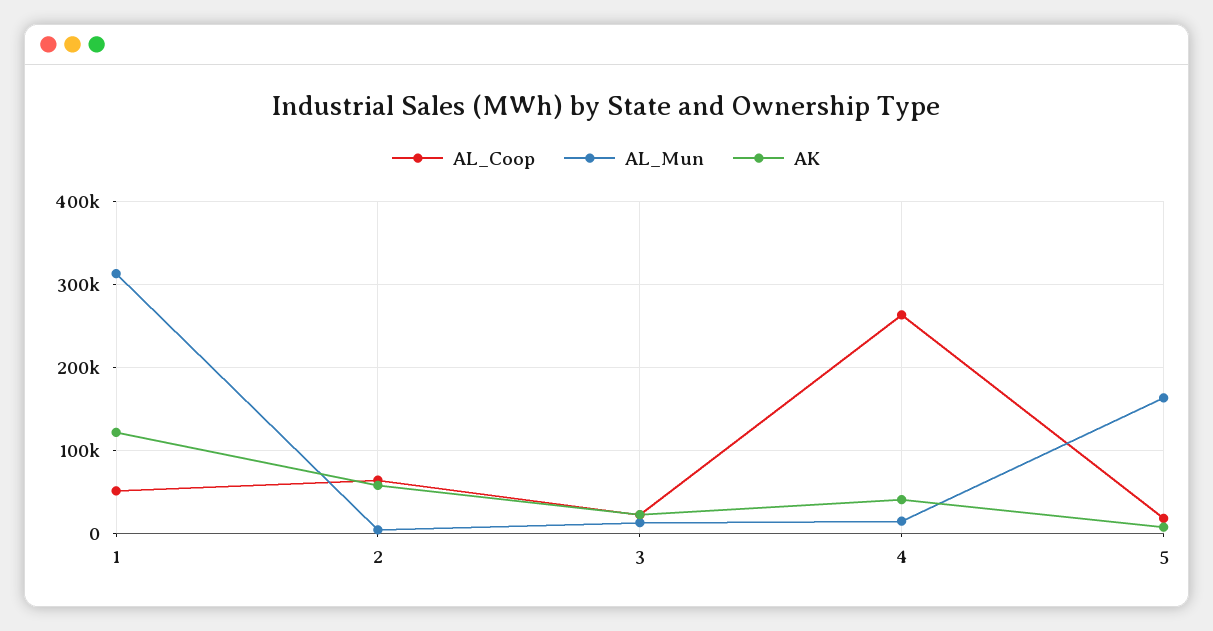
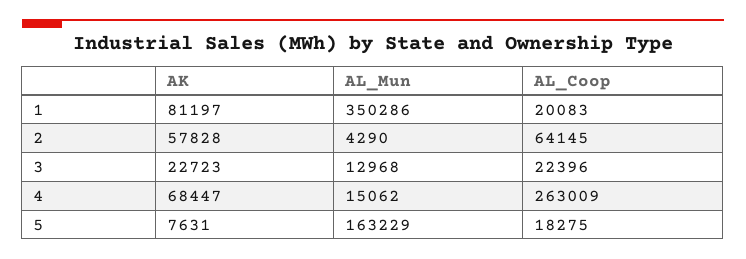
AL_Coop, 1: 50000 -> 20083
AL_Mun, 1: 310000 -> 350286
AK, 1: 120000 -> 81197
AK, 4: 40000 -> 68447

